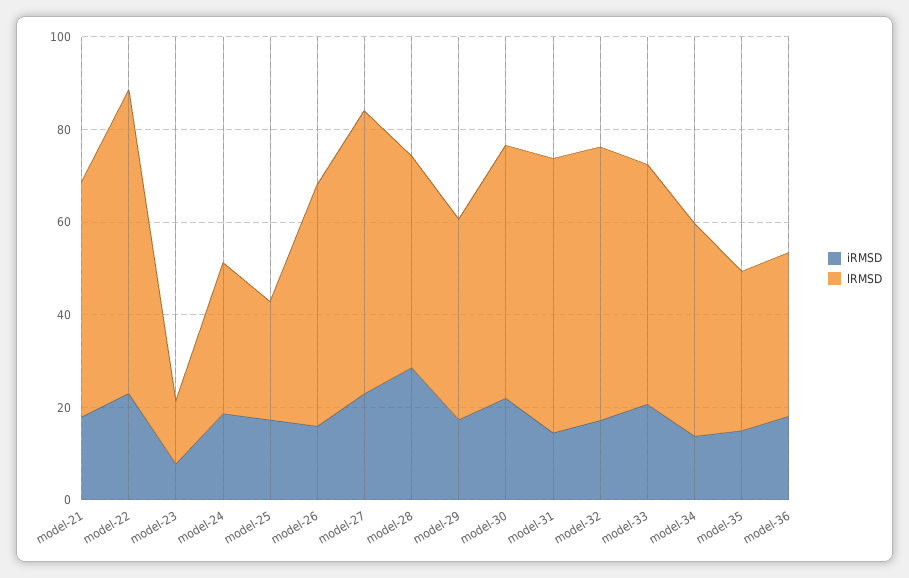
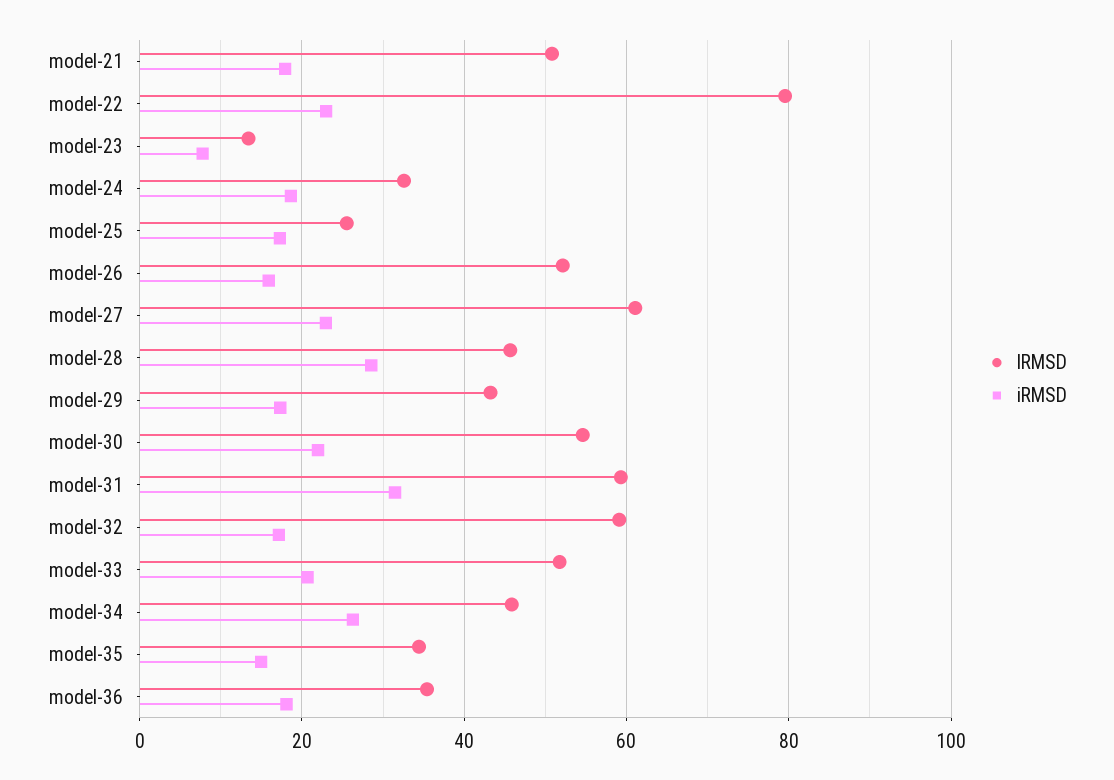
lRMSD, model-22: 65 -> 80
iRMSD, model-31: 15 -> 32
iRMSD, model-34: 15 -> 26

